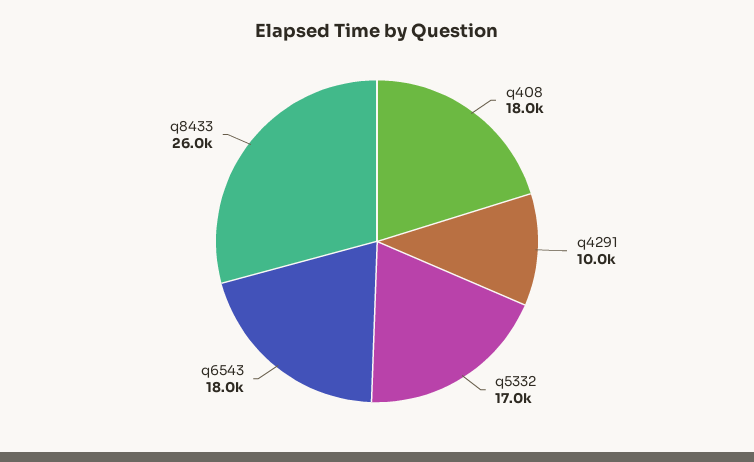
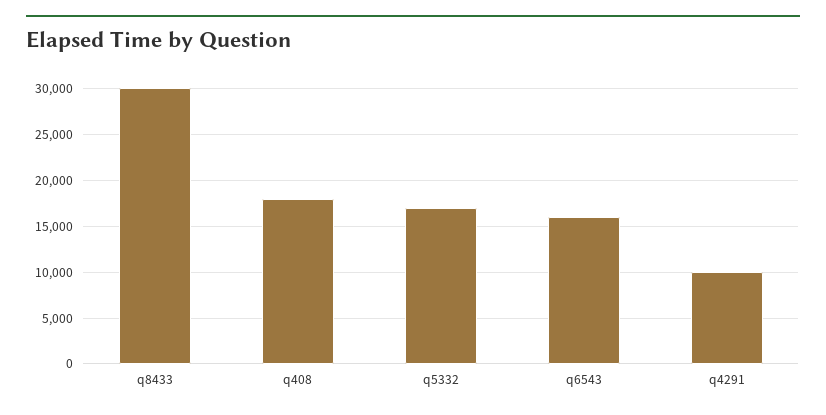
q6543: 18000 -> 16000
q8433: 26000 -> 30000

